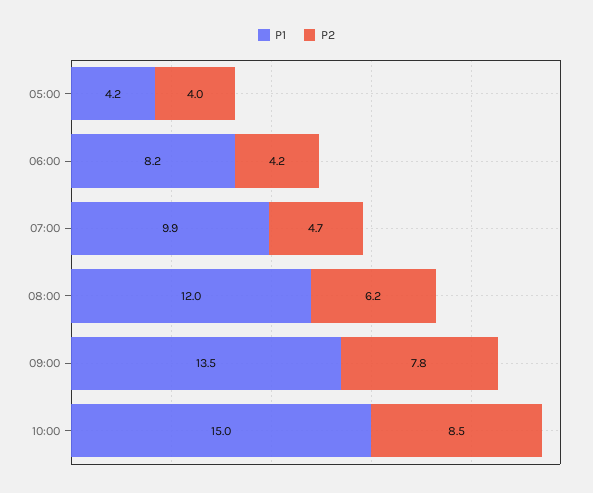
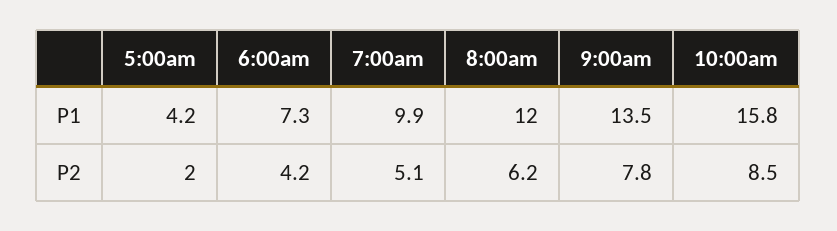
P2, 05:00: 4 -> 2
P1, 06:00: 8.2 -> 7.3
P2, 07:00: 4.7 -> 5.1
P1, 10:00: 15 -> 15.8

